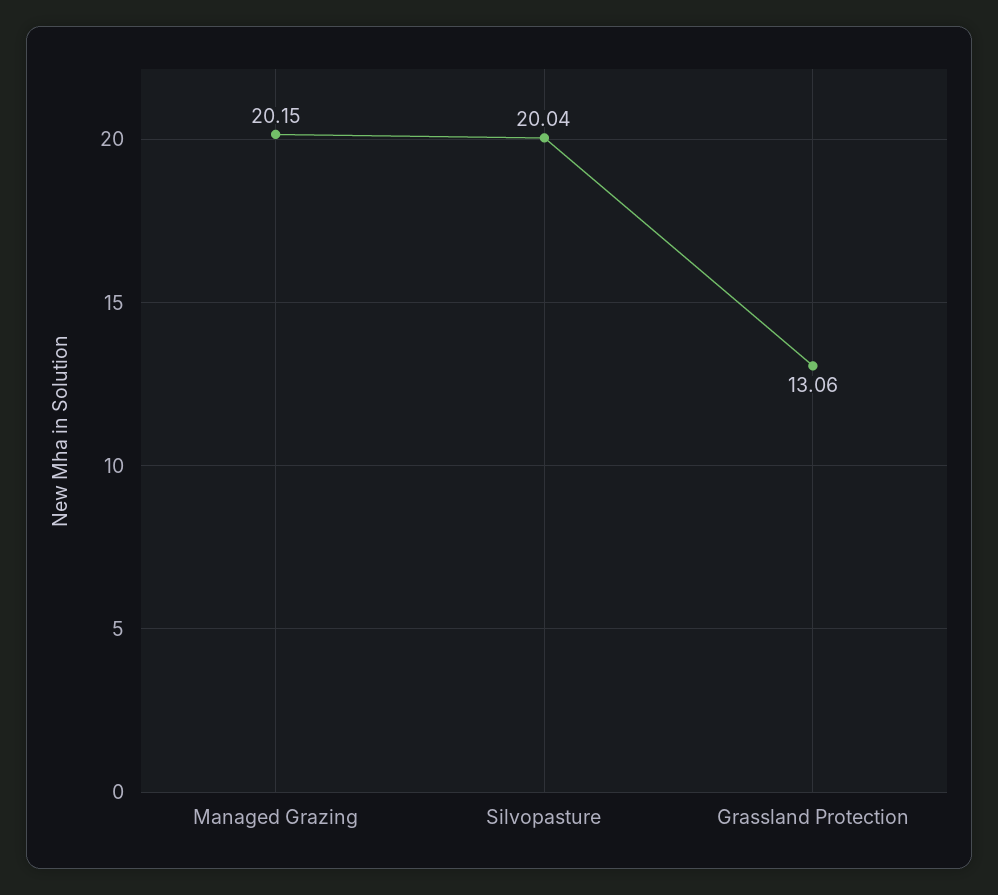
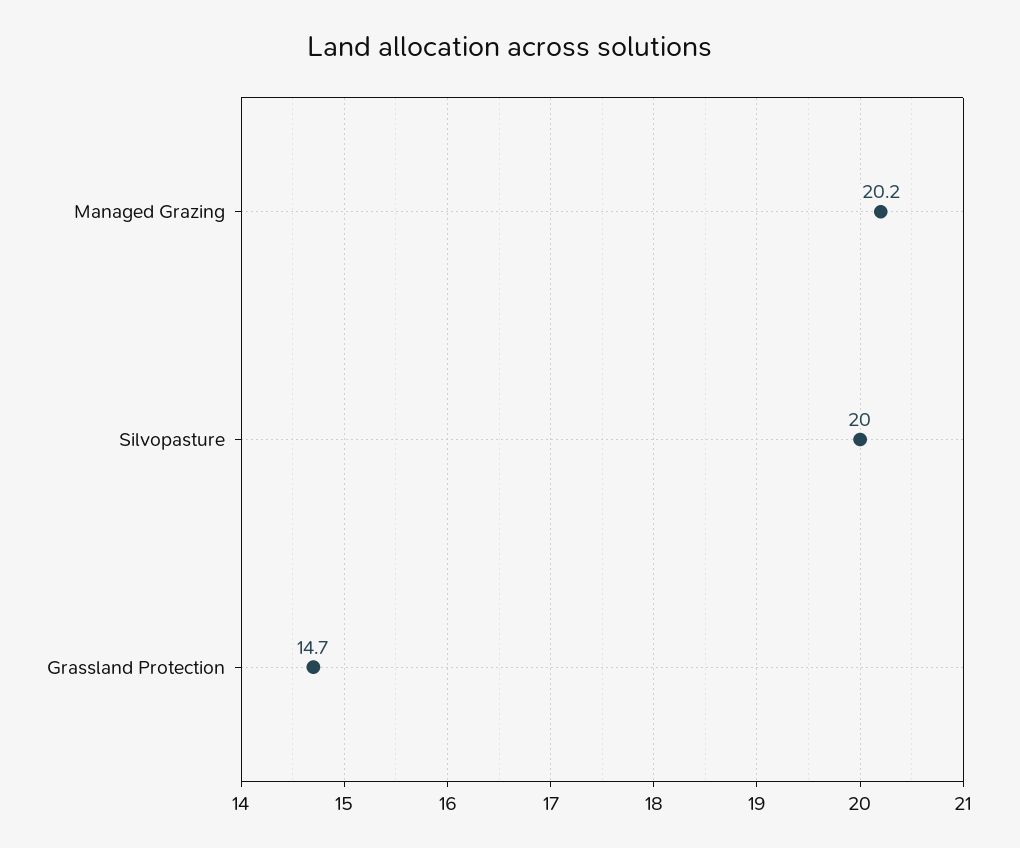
Grassland Protection: 13.06 -> 14.7

